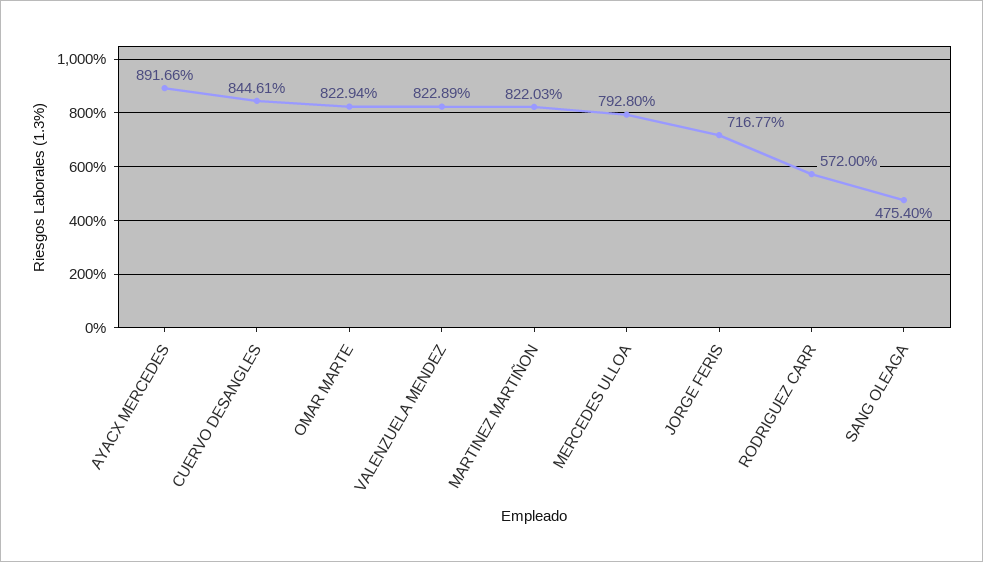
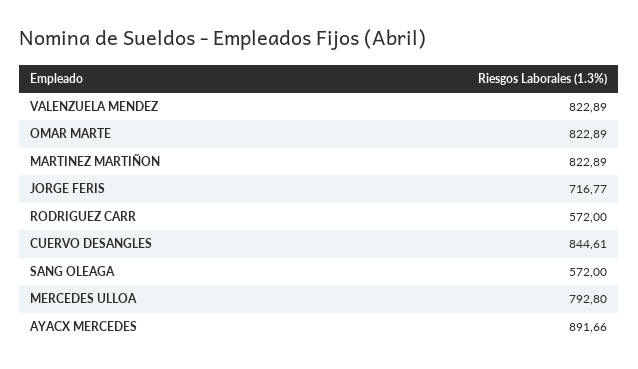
OMAR MARTE: 822.94 -> 822.89
MARTINEZ MARTIÑON: 822.03 -> 822.89
SANG OLEAGA: 475.4 -> 572

